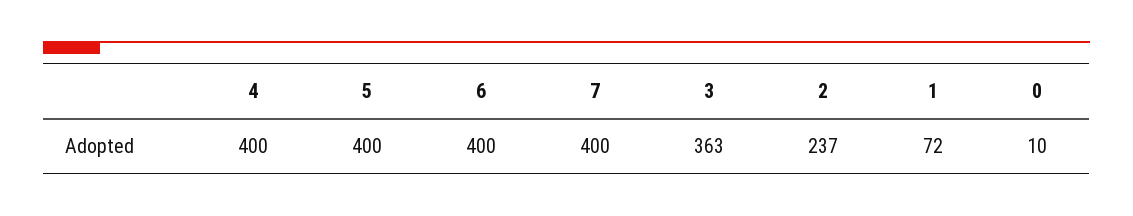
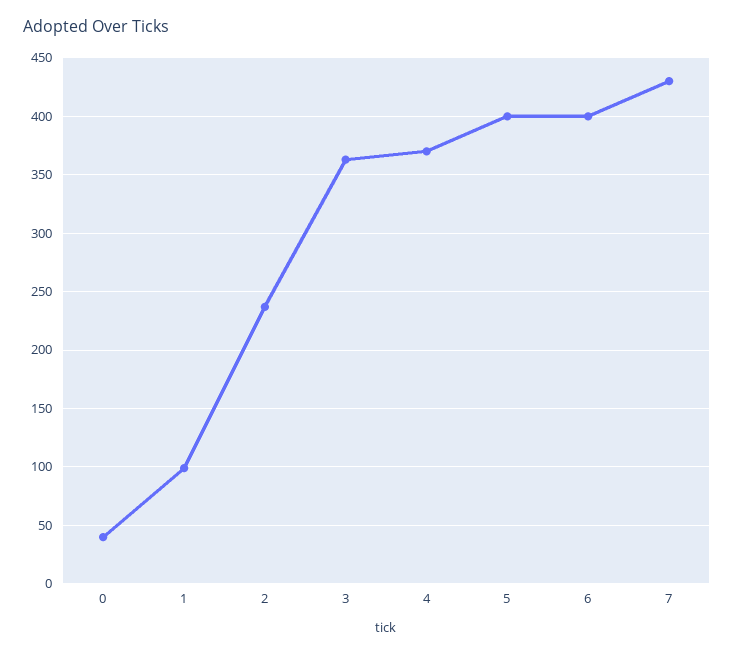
4: 400 -> 370
7: 400 -> 430
1: 72 -> 100
0: 10 -> 40

